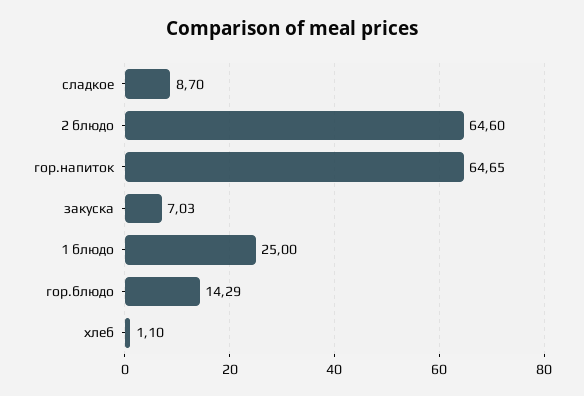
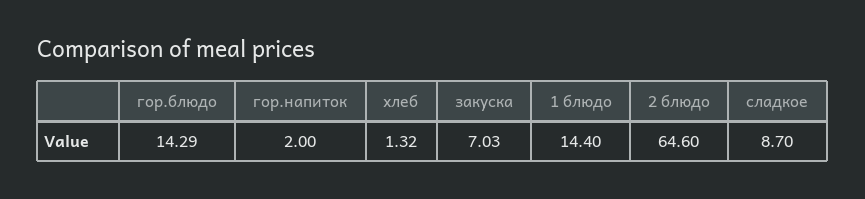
гор.напиток: 64.65 -> 2
1 блюдо: 25 -> 14.4
хлеб: 1.1 -> 1.32

